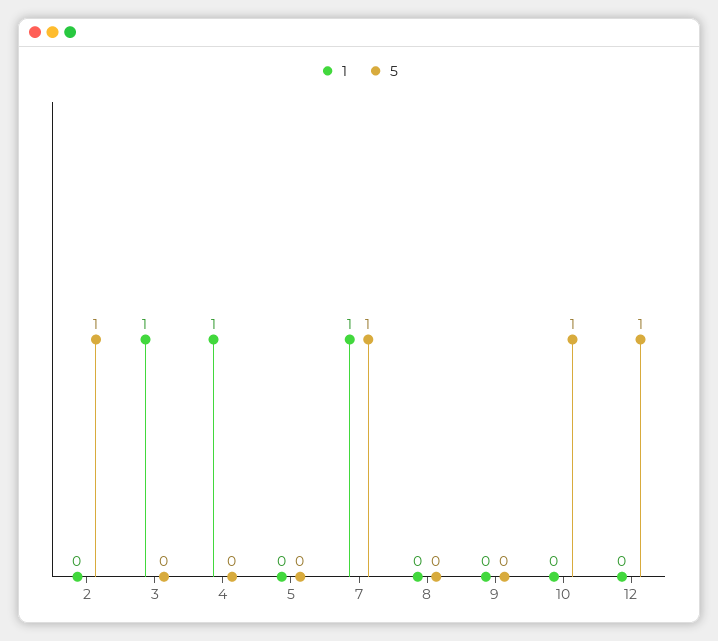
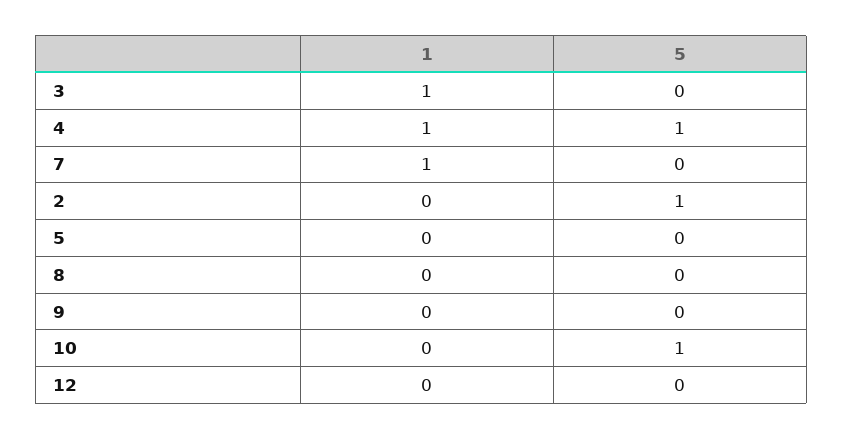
5, 4: 0 -> 1
5, 7: 1 -> 0
5, 12: 1 -> 0

